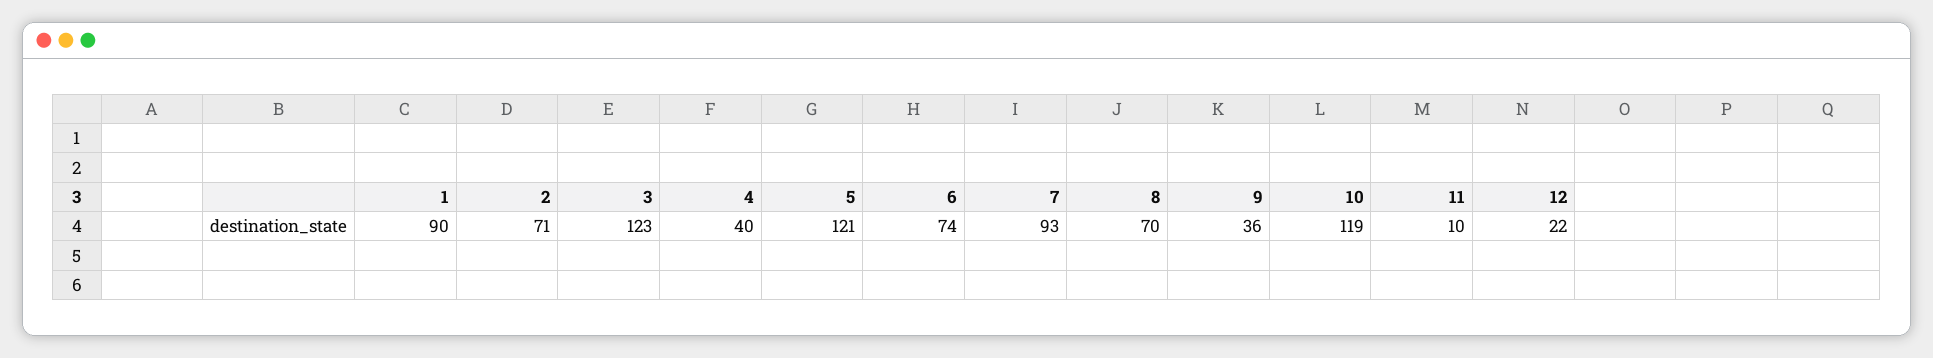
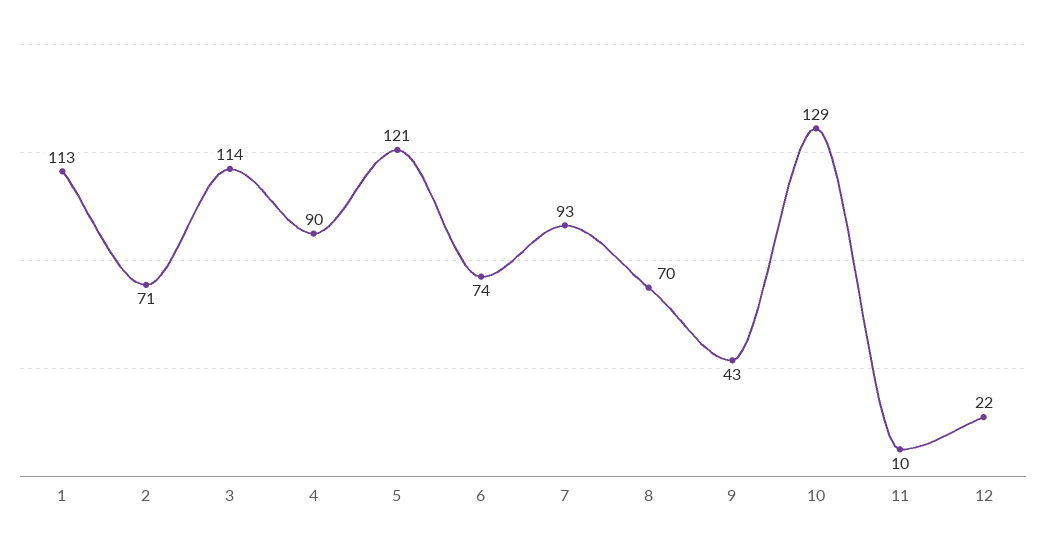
1: 90 -> 113
3: 123 -> 114
4: 40 -> 90
9: 36 -> 43
10: 119 -> 129

